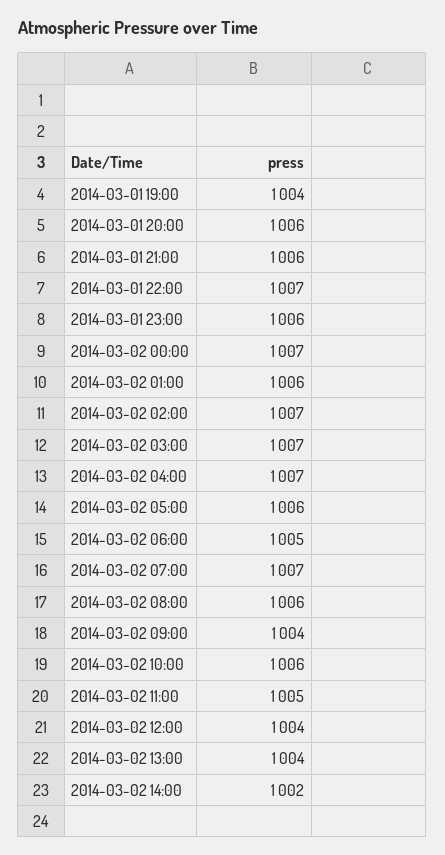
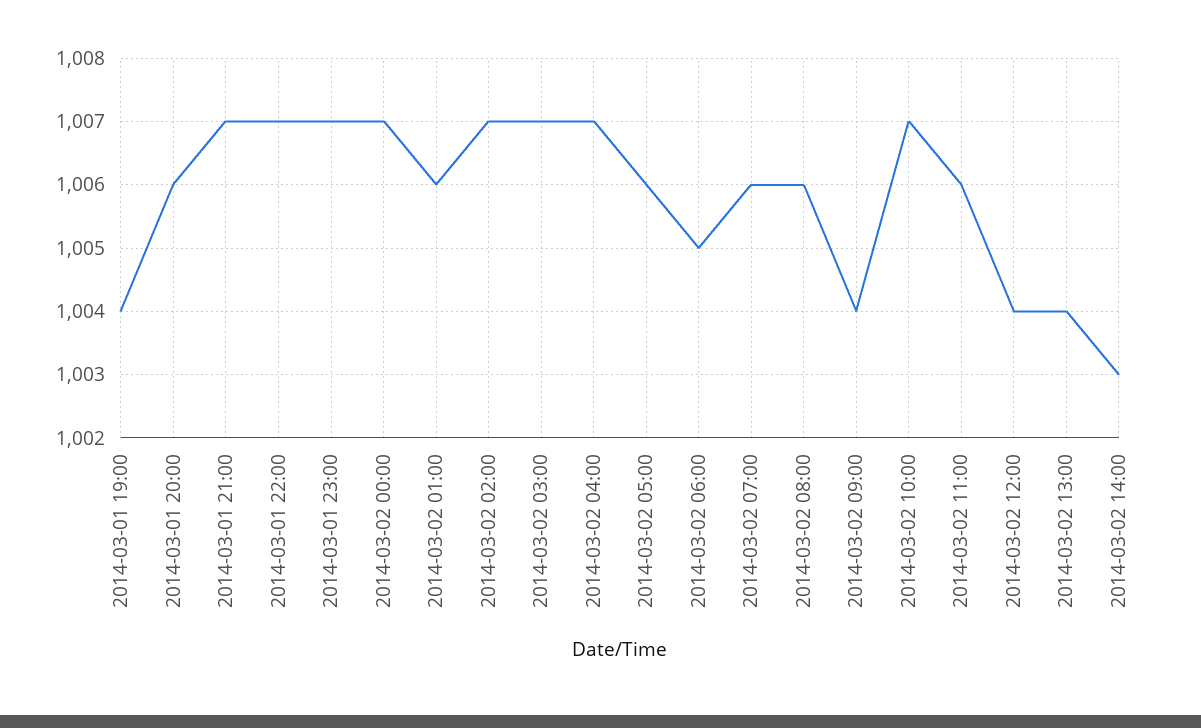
2014-03-01 21:00: 1006 -> 1007
2014-03-01 23:00: 1006 -> 1007
2014-03-02 07:00: 1007 -> 1006
2014-03-02 10:00: 1006 -> 1007
2014-03-02 11:00: 1005 -> 1006
2014-03-02 14:00: 1002 -> 1003

